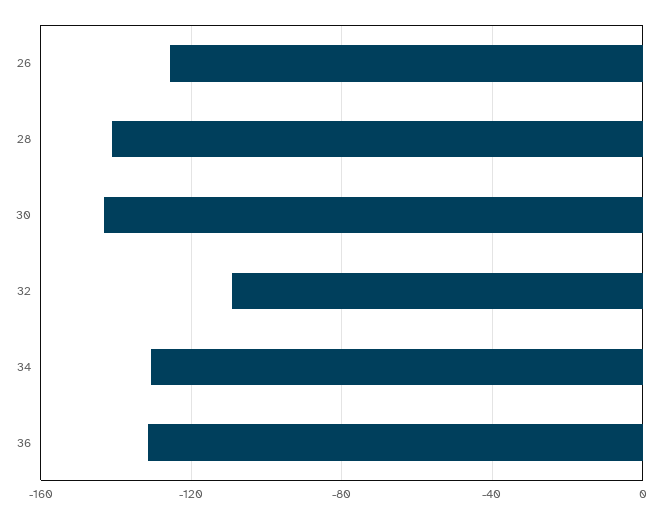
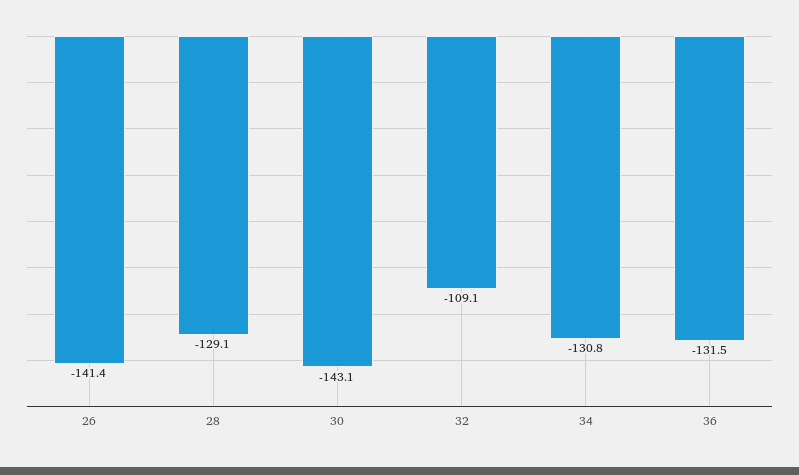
26: -125 -> -141.4
28: -140 -> -129.1

